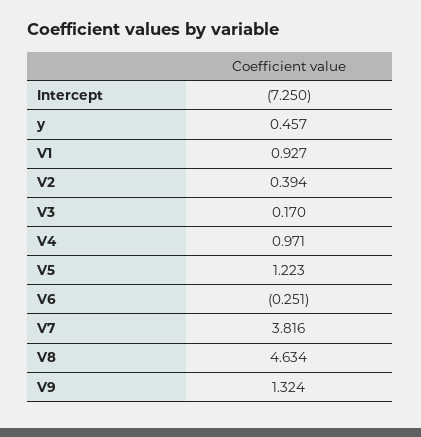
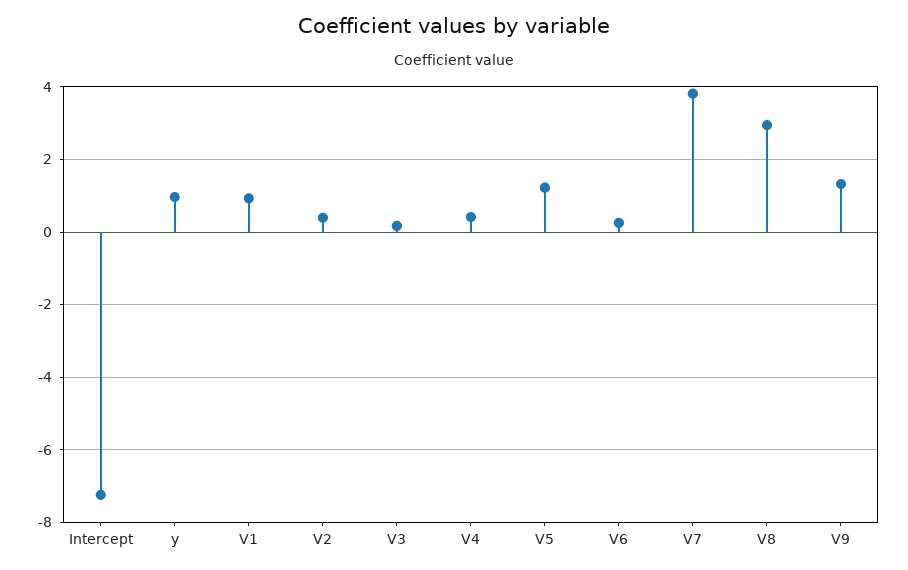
y: 0.457 -> 1
V4: 0.971 -> 0.4
V6: -0.251 -> 0.2
V8: 4.634 -> 3

